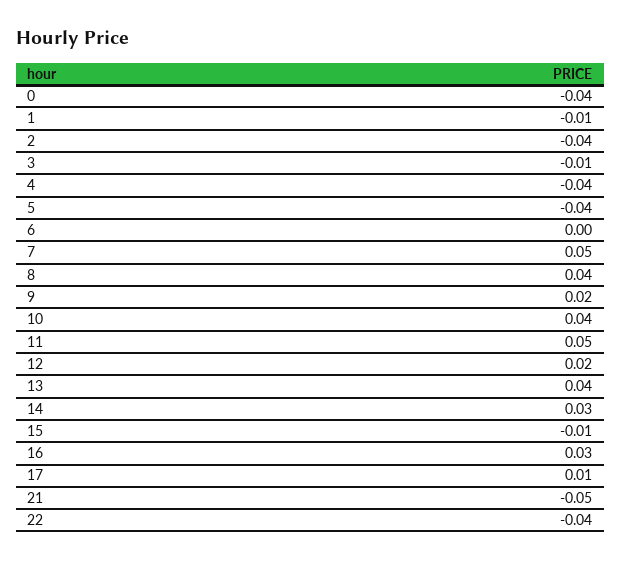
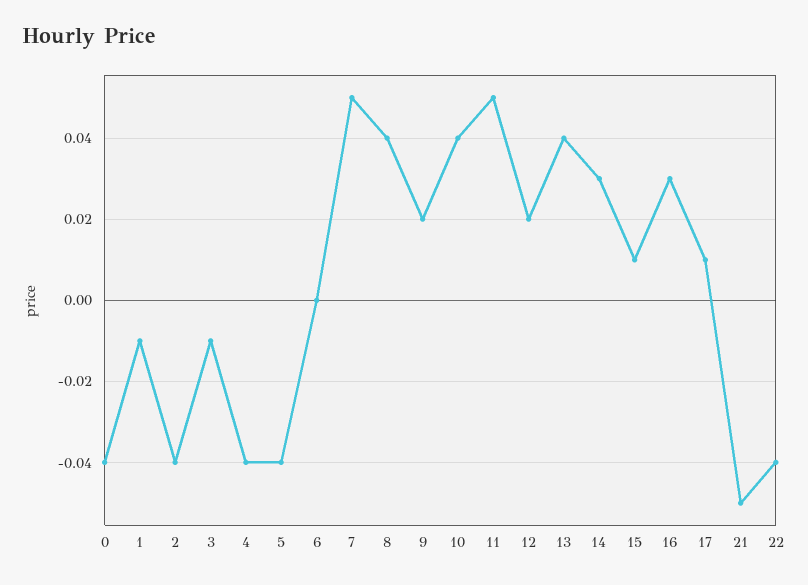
15: -0.01 -> 0.01

